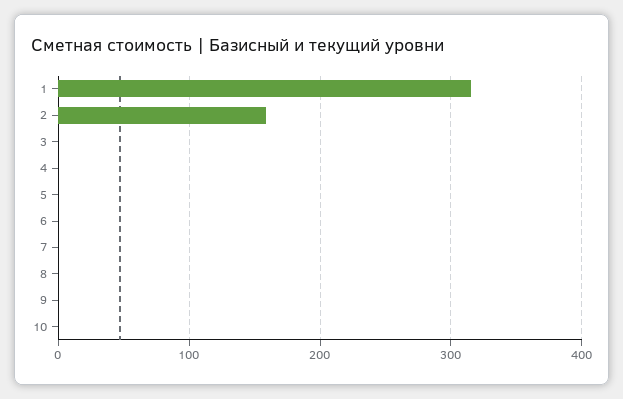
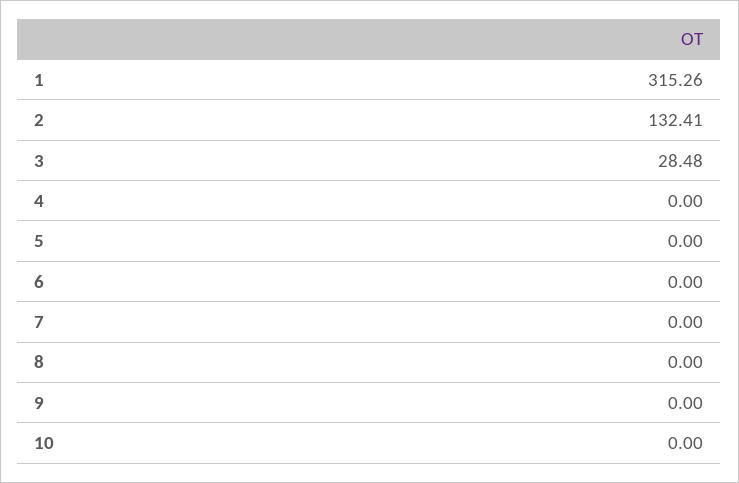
2: 160 -> 132.41
3: 0 -> 28.48

